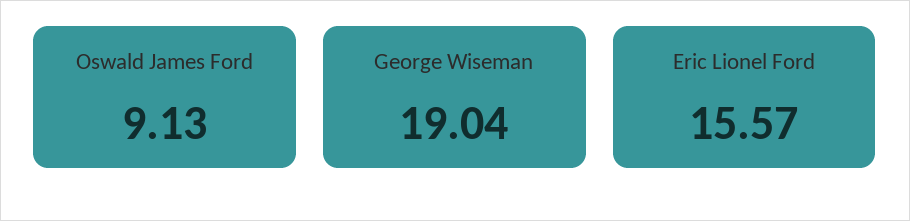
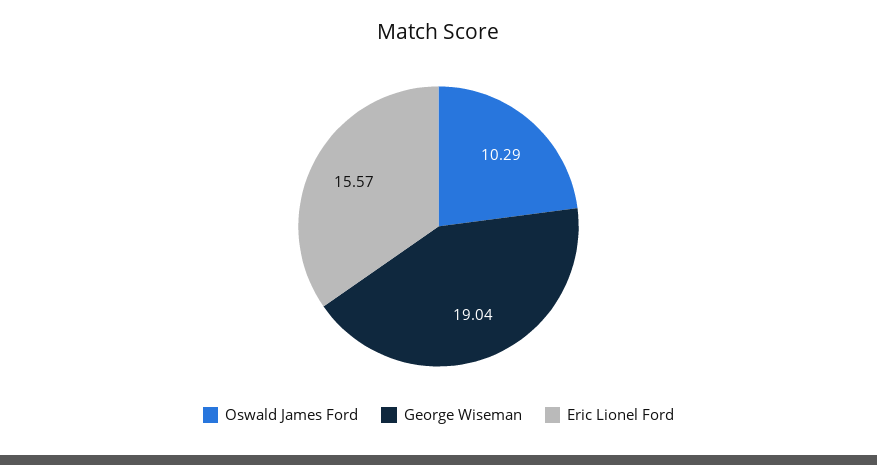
Oswald James Ford: 9.13 -> 10.29

